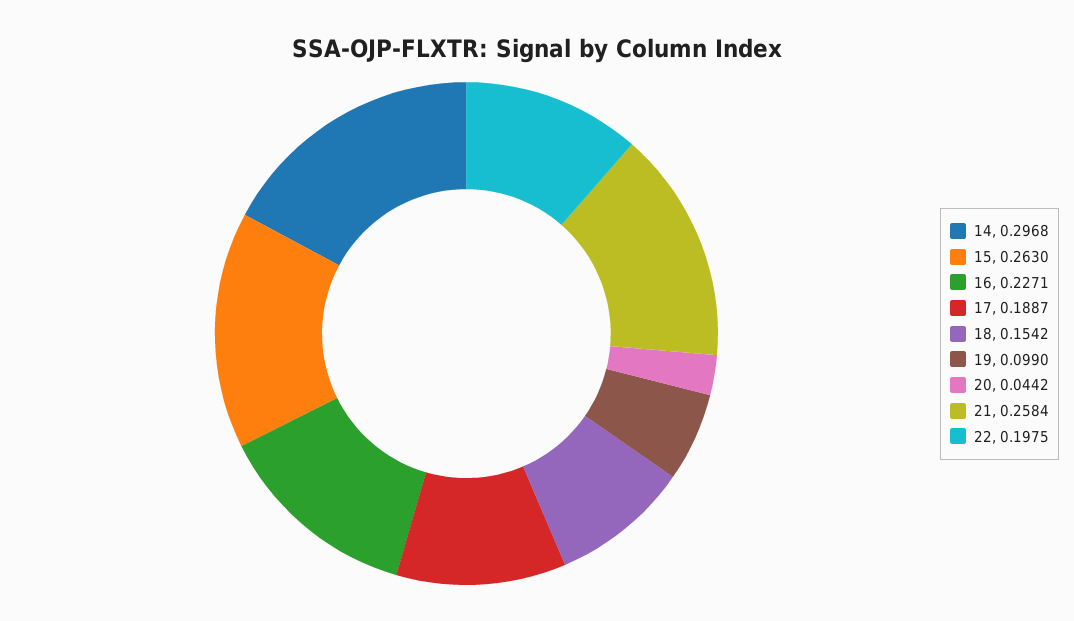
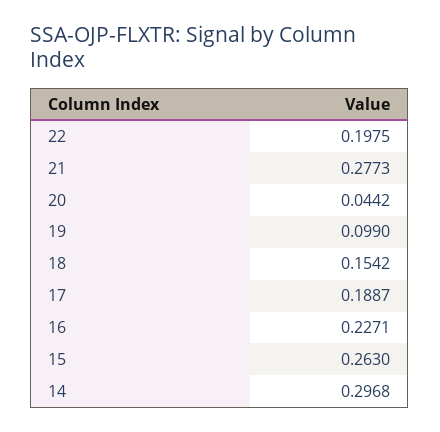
21: 0.2584 -> 0.2773

